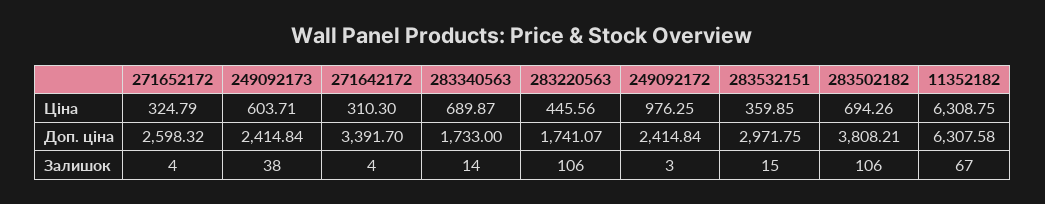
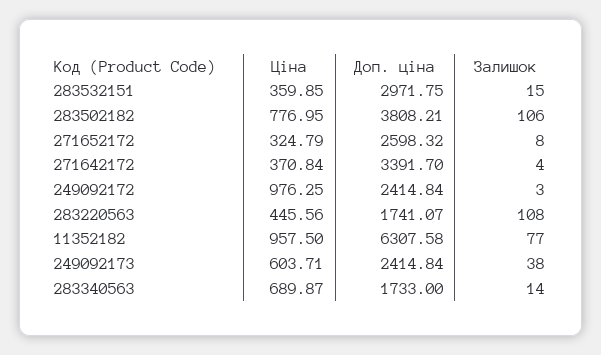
271642172, Ціна: 310.3 -> 370.84
283502182, Ціна: 694.26 -> 776.95
11352182, Ціна: 6308.75 -> 957.5
271652172, Залишок: 4 -> 8
283220563, Залишок: 106 -> 108
11352182, Залишок: 67 -> 77

